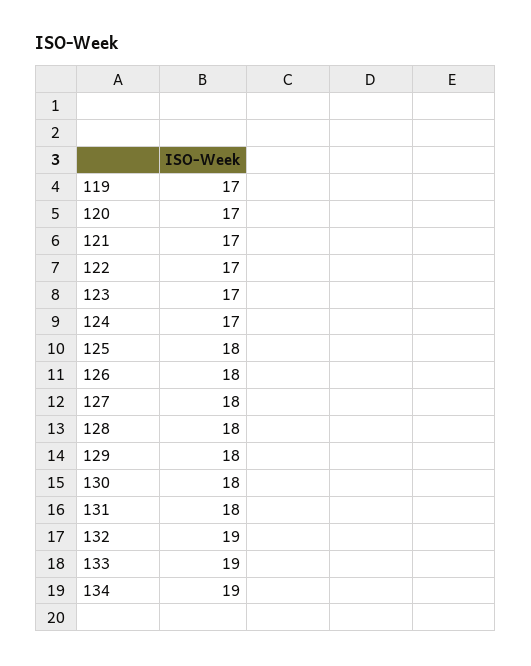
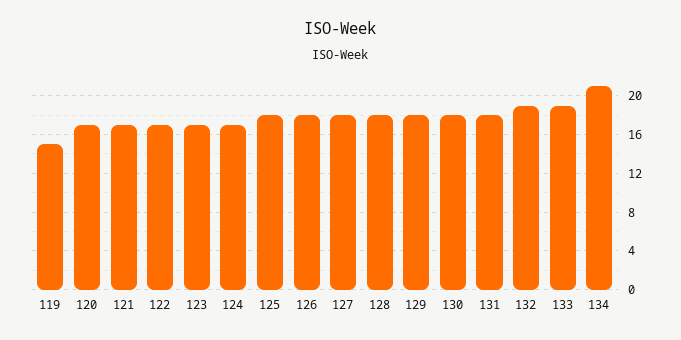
119: 17 -> 15
134: 19 -> 21

